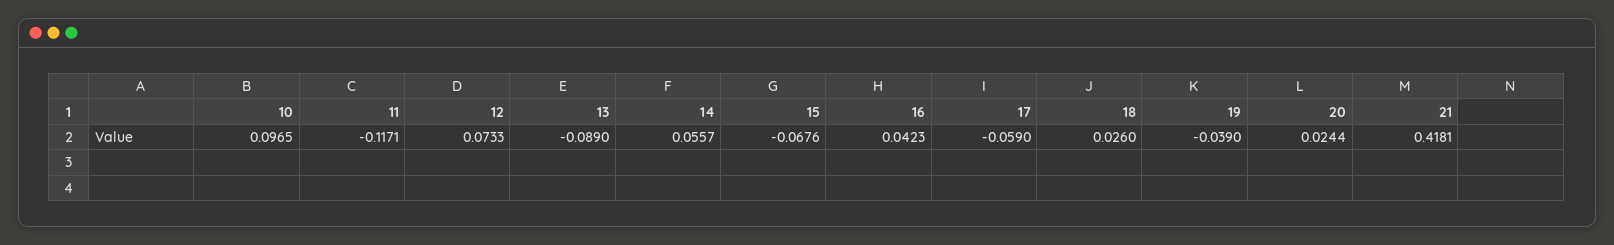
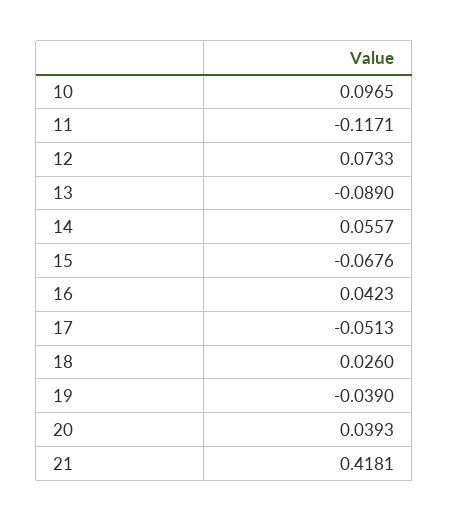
17: -0.059 -> -0.0513
20: 0.0244 -> 0.0393

